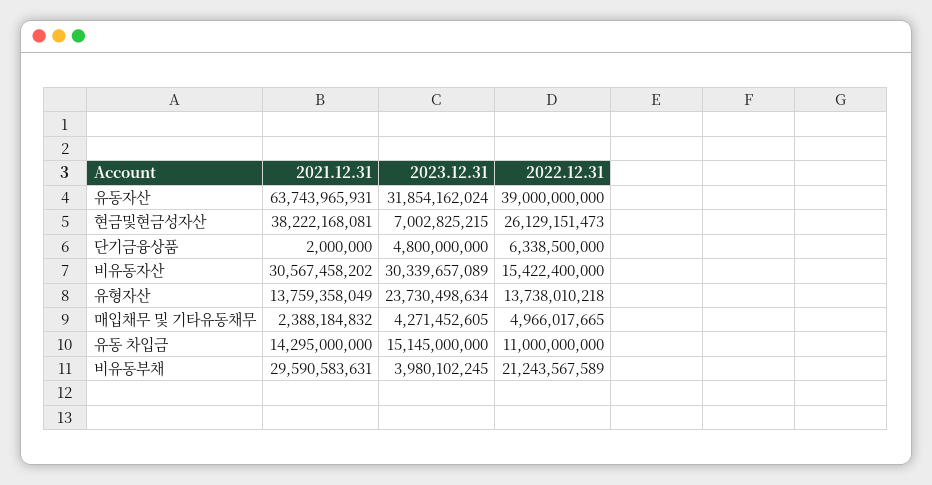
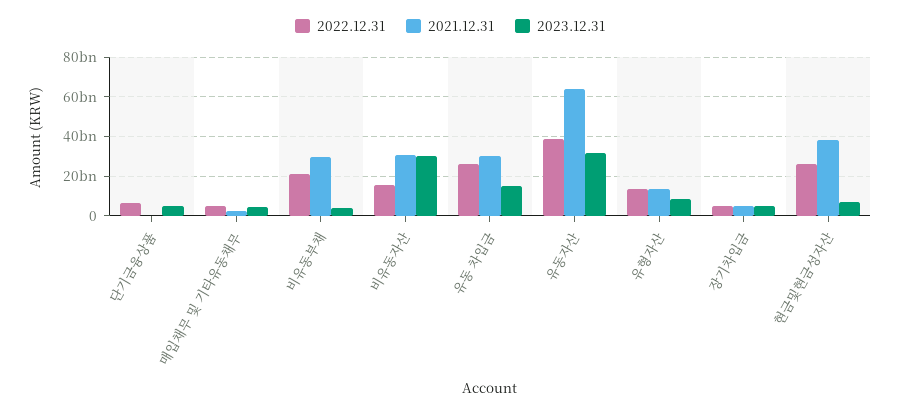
2023.12.31, 유형자산: 23730498634 -> 10000000000
2021.12.31, 유동 차입금: 14295000000 -> 30000000000
2022.12.31, 유동 차입금: 11000000000 -> 25000000000
2022.12.31, 장기차입금: none -> 5000000000
2021.12.31, 장기차입금: none -> 5000000000
2023.12.31, 장기차입금: none -> 5000000000

